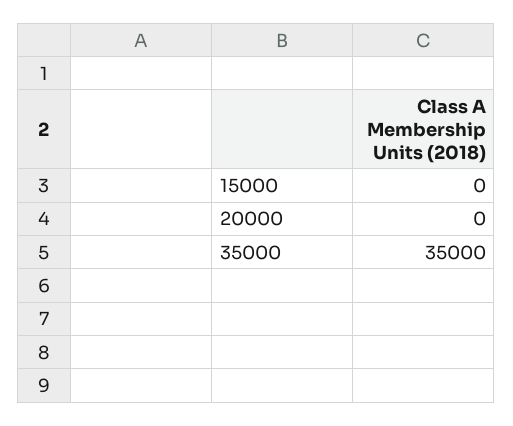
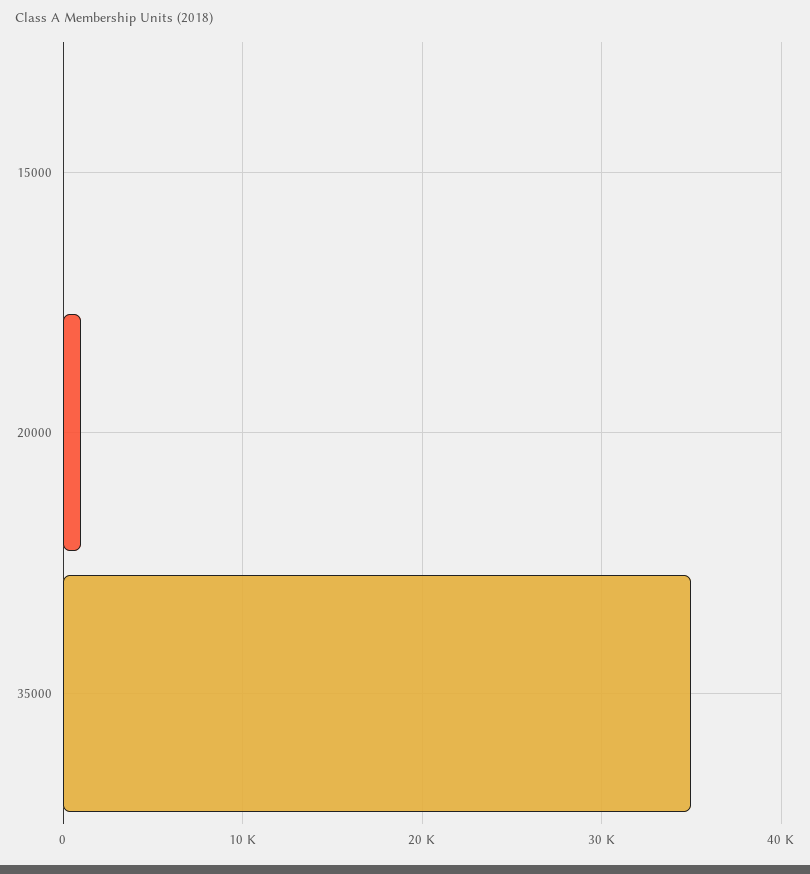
20000: 0 -> 1000

